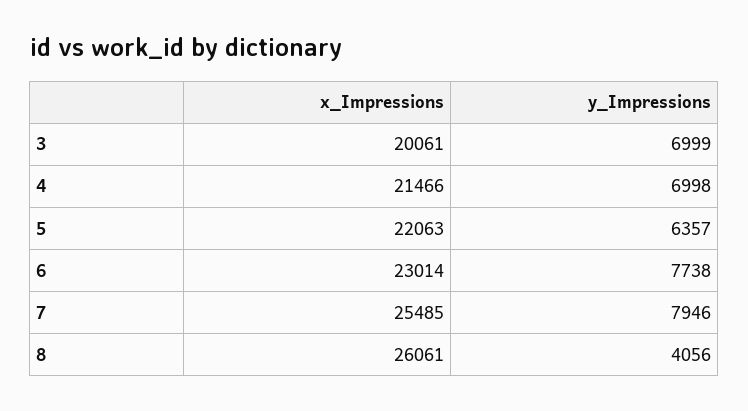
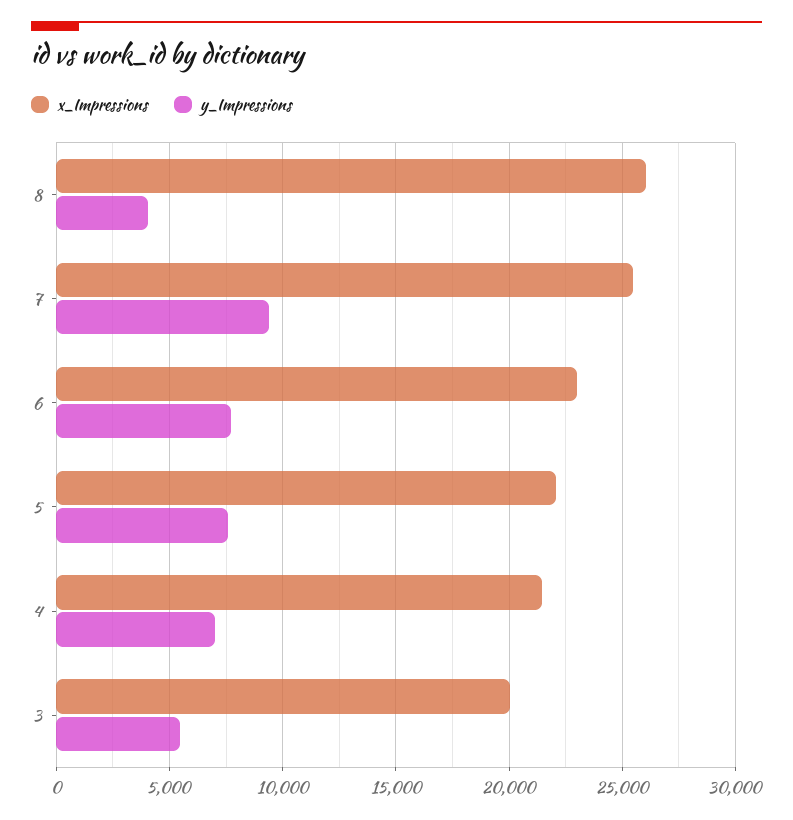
y_Impressions, 3: 6999 -> 5500
y_Impressions, 5: 6357 -> 7500
y_Impressions, 7: 7946 -> 9500

